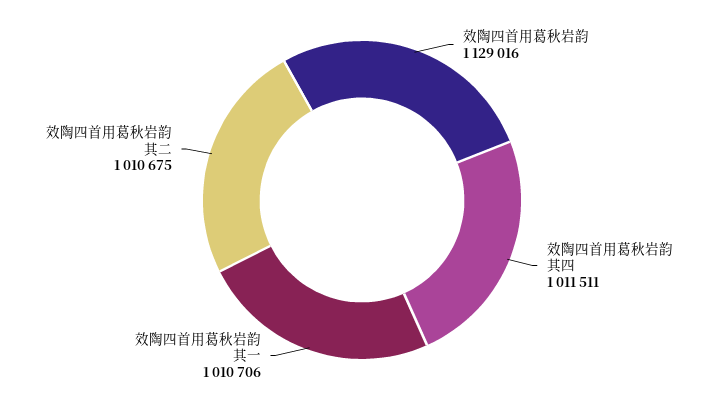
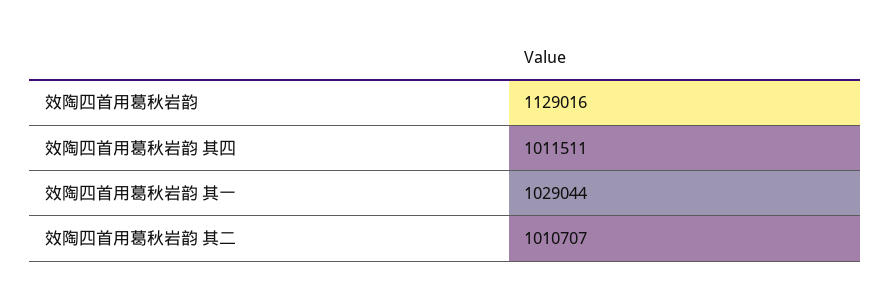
效陶四首用葛秋岩韵 其一: 1010706 -> 1029044
效陶四首用葛秋岩韵 其二: 1010675 -> 1010707

